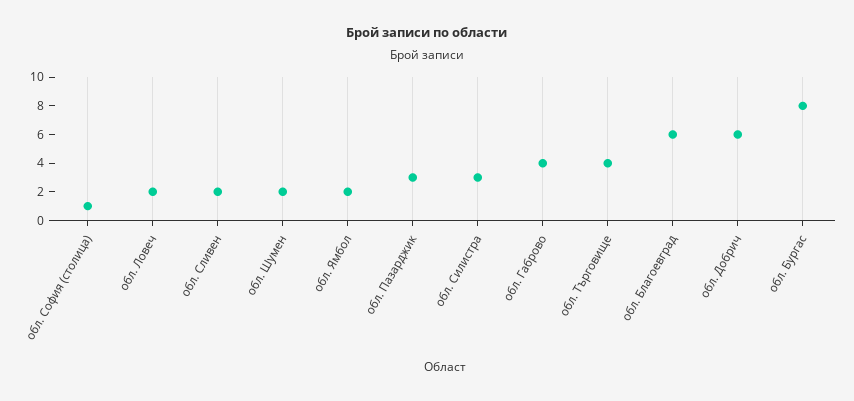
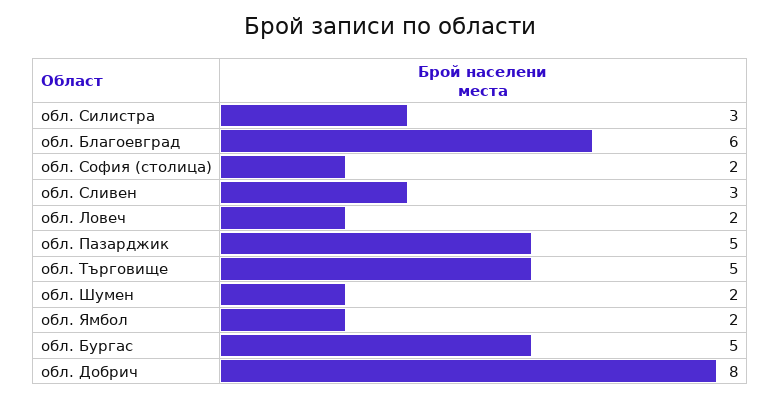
обл. София (столица): 1 -> 2
обл. Сливен: 2 -> 3
обл. Пазарджик: 3 -> 5
обл. Габрово: 4 -> none
обл. Търговище: 4 -> 5
обл. Добрич: 6 -> 8
обл. Бургас: 8 -> 5

